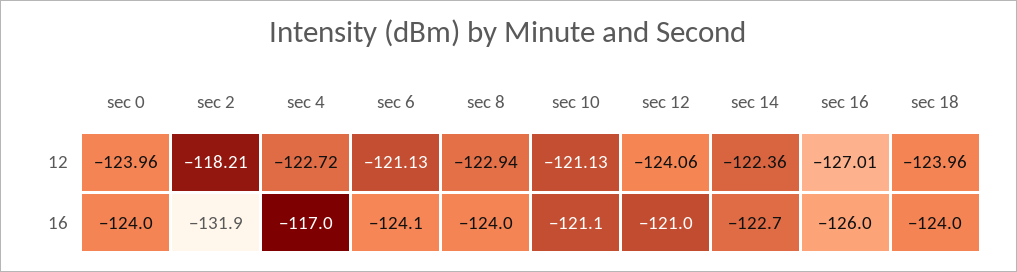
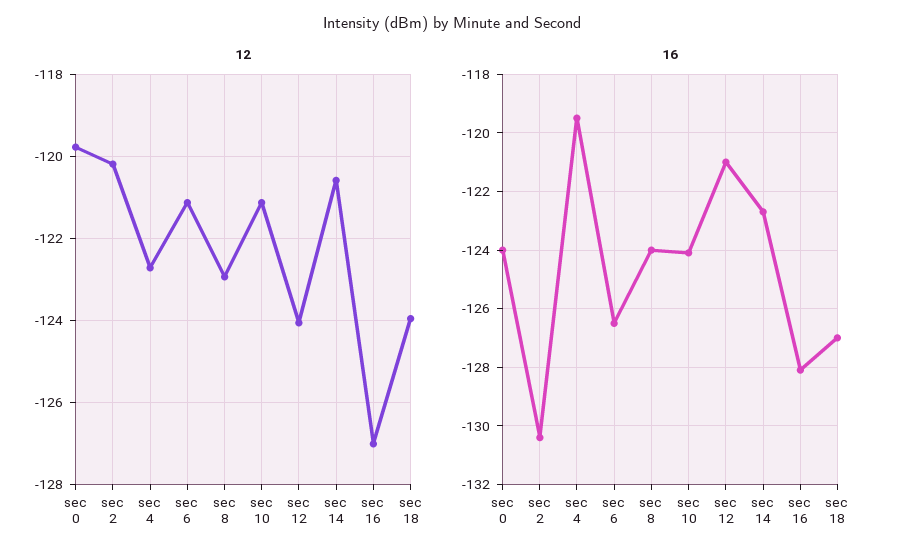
12, sec 0: -123.96 -> -119.8
12, sec 2: -118.21 -> -120.2
12, sec 14: -122.36 -> -120.6
16, sec 2: -131.9 -> -130.5
16, sec 4: -117 -> -119.5
16, sec 6: -124.1 -> -126.5
16, sec 10: -121.1 -> -124
16, sec 16: -126 -> -128
16, sec 18: -124 -> -127

